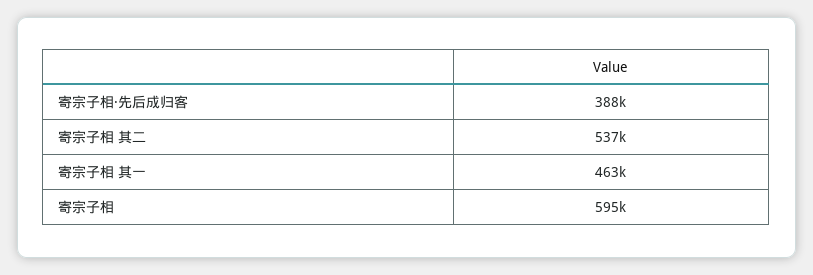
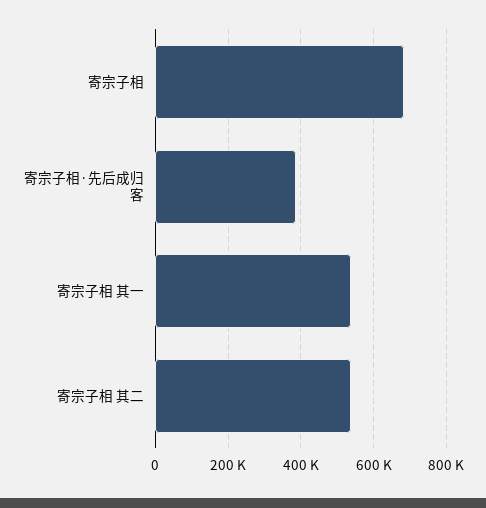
寄宗子相 其一: 463000 -> 540000
寄宗子相: 595000 -> 680000

